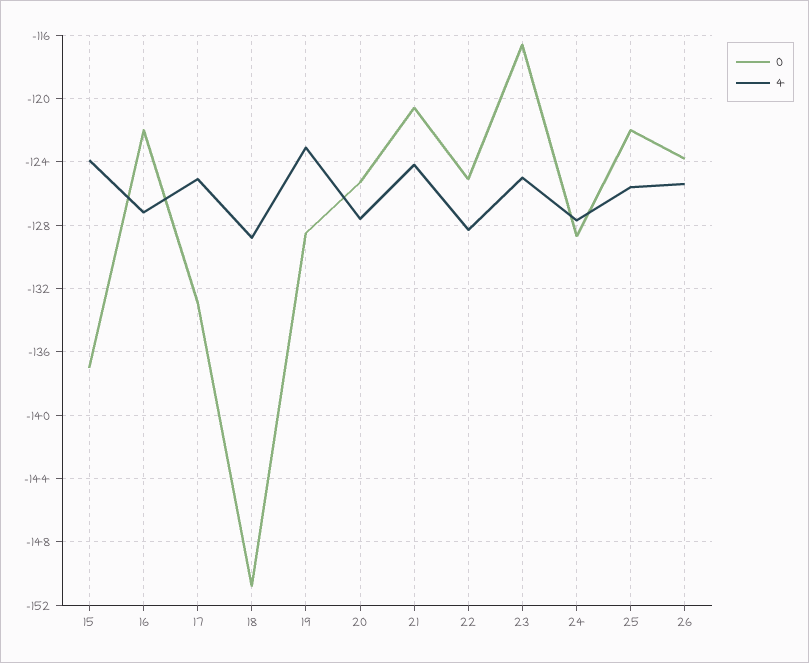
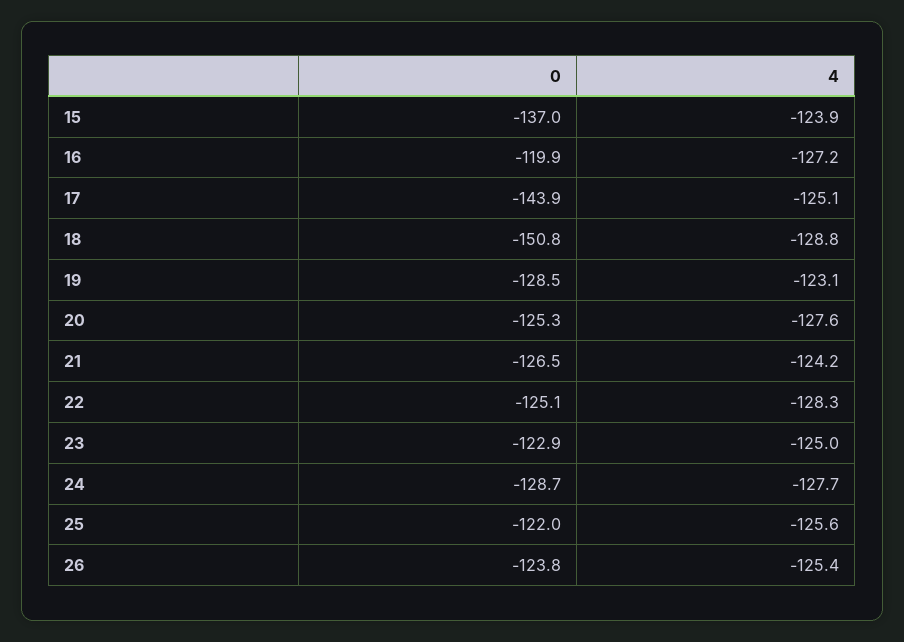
0, 16: -122 -> -119.9
0, 17: -133 -> -143.9
0, 21: -120.5 -> -126.5
0, 23: -116.5 -> -122.9

